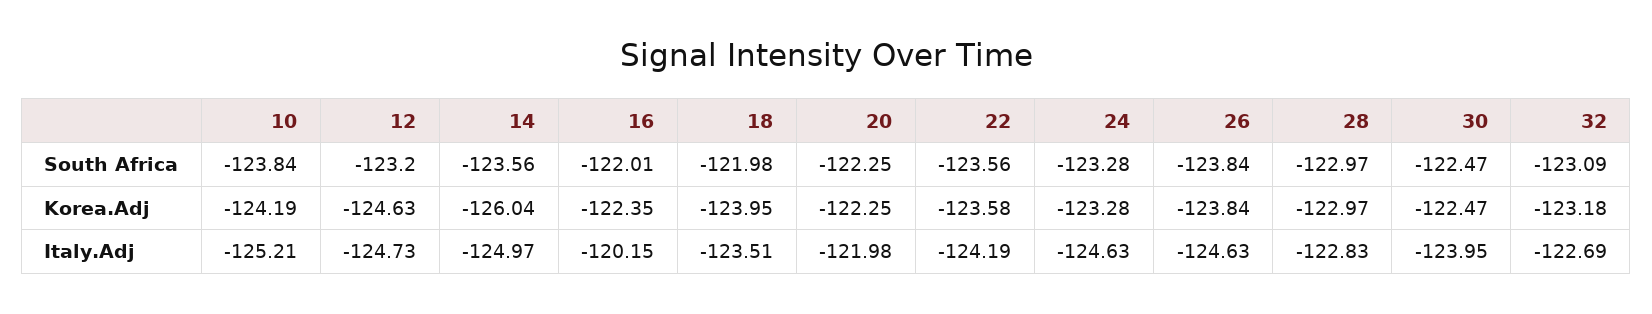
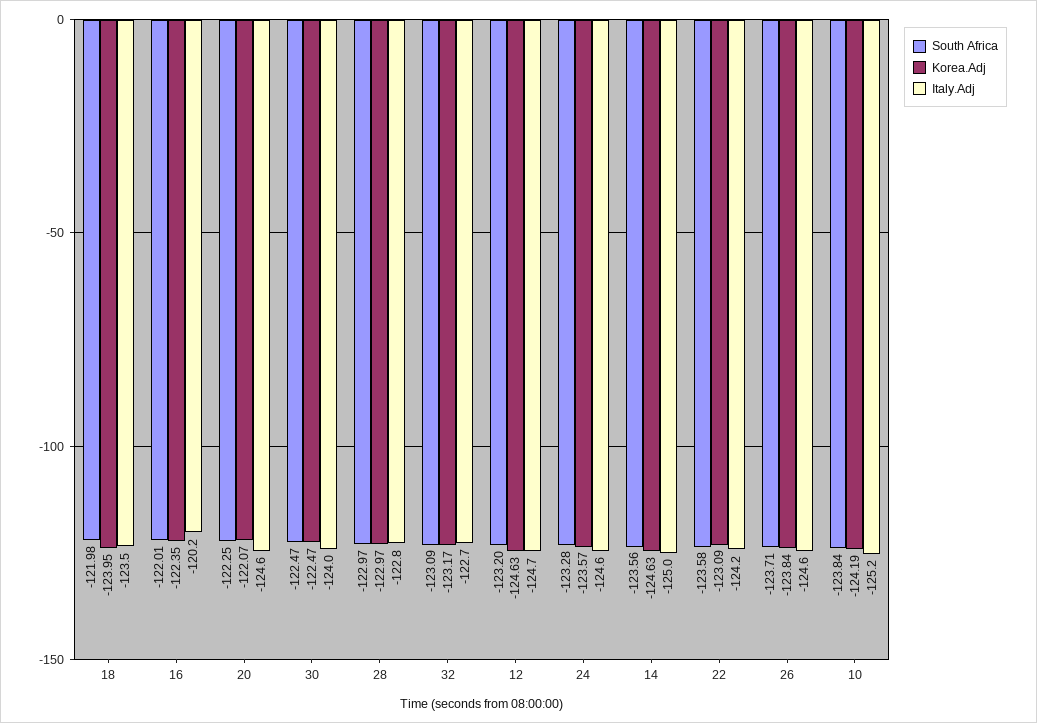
South Africa, 22: -123.56 -> -123.58
South Africa, 26: -123.84 -> -123.71
Korea.Adj, 14: -126.04 -> -124.63
Korea.Adj, 20: -122.25 -> -122.07
Korea.Adj, 22: -123.58 -> -123.09
Korea.Adj, 24: -123.28 -> -123.57
Korea.Adj, 32: -123.18 -> -123.17
Italy.Adj, 20: -121.98 -> -124.6

